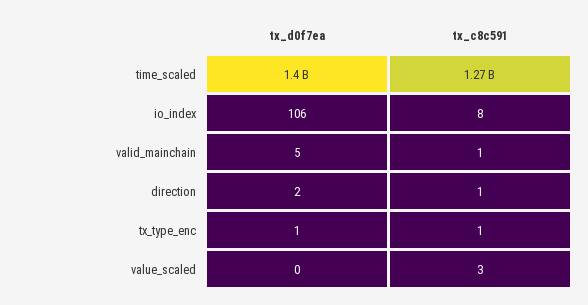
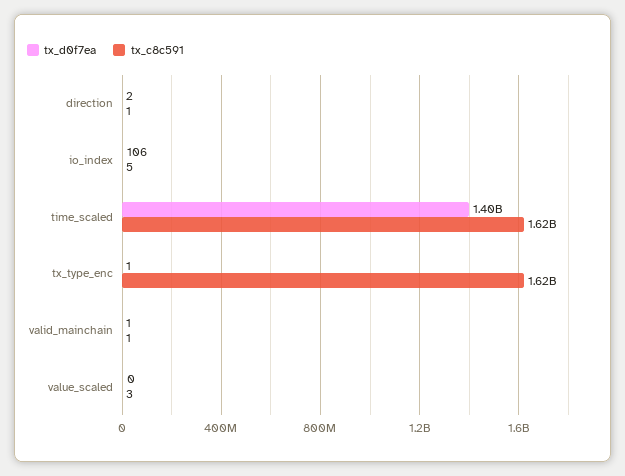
tx_c8c591, time_scaled: 1270000000 -> 1620000000
tx_c8c591, io_index: 8 -> 5
tx_d0f7ea, valid_mainchain: 5 -> 1
tx_c8c591, tx_type_enc: 1 -> 1620000000

